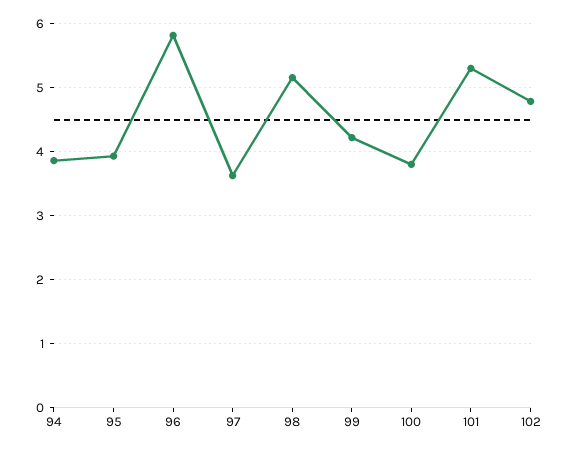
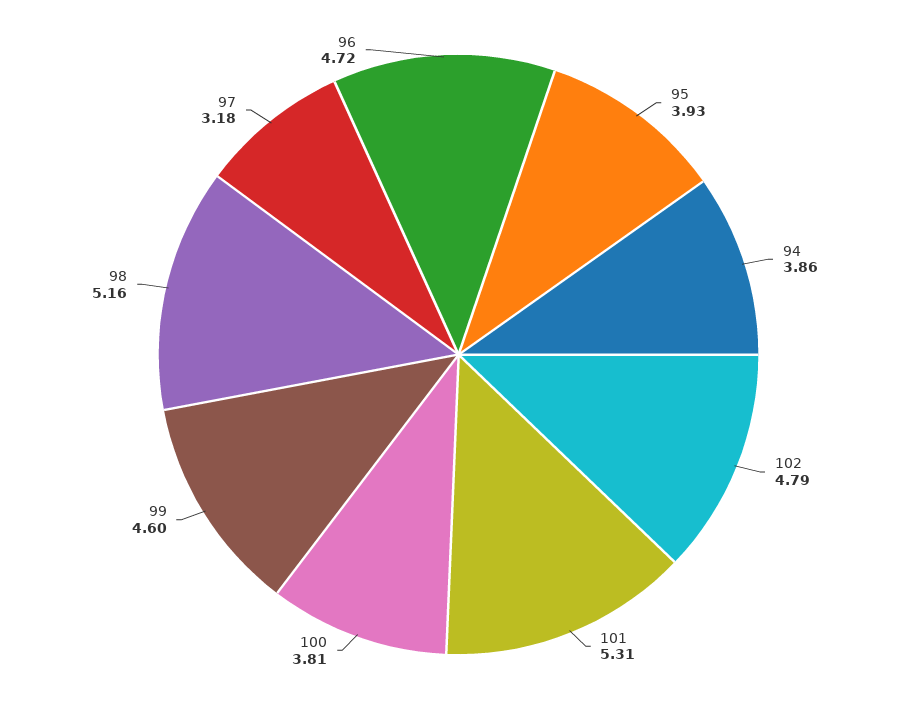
96: 5.8 -> 4.72
97: 3.6 -> 3.18
99: 4.2 -> 4.6

